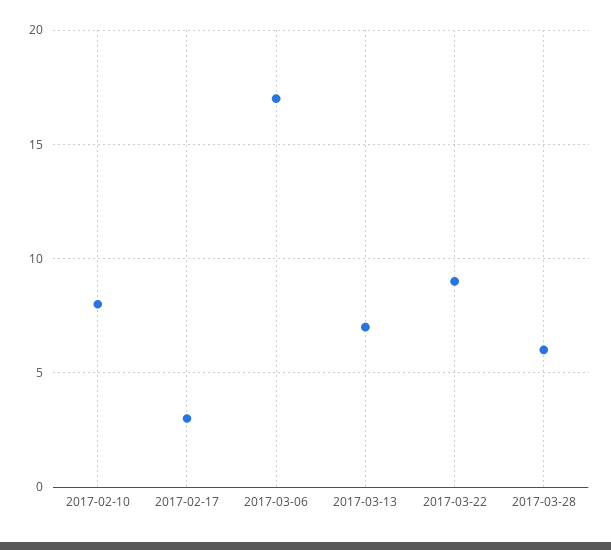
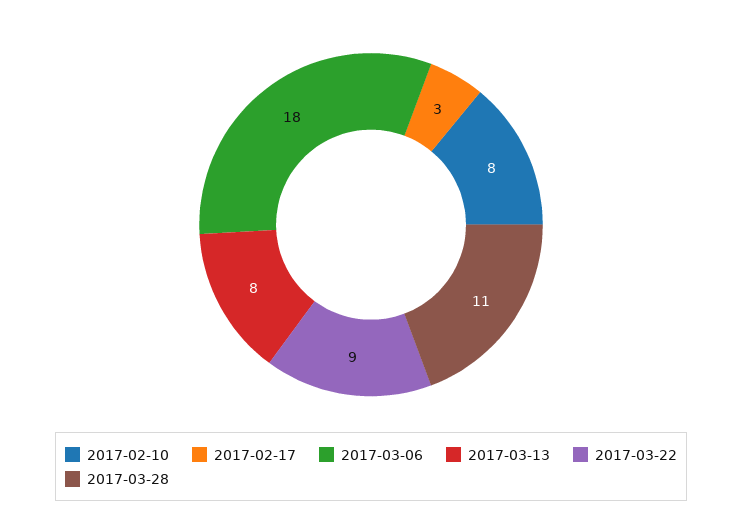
2017-03-06: 17 -> 18
2017-03-13: 7 -> 8
2017-03-28: 6 -> 11

